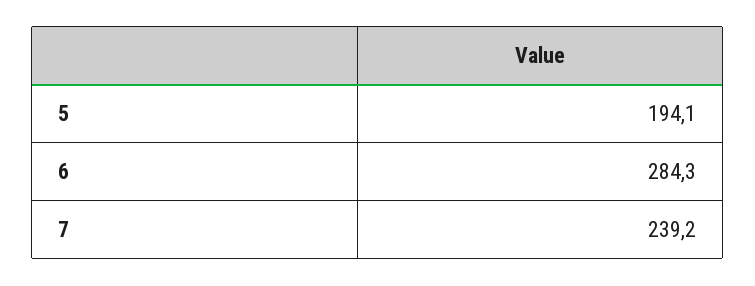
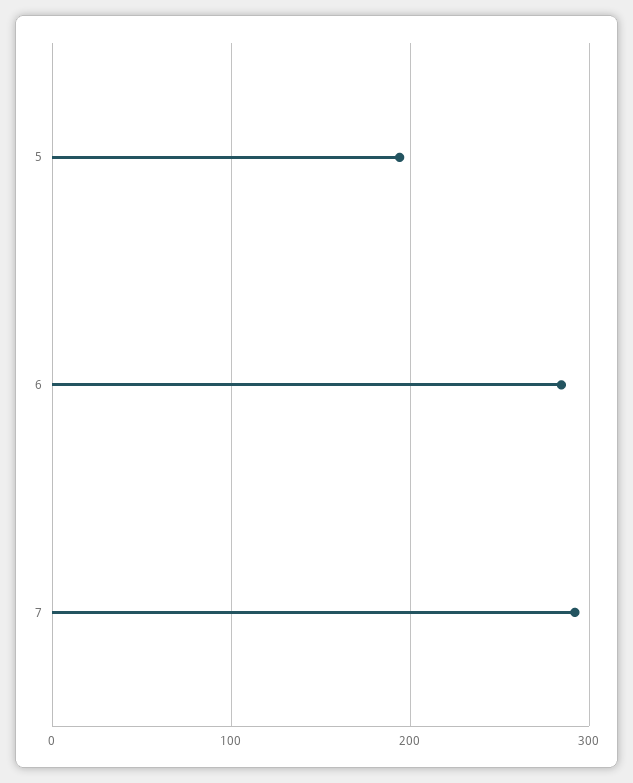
7: 239.2 -> 290

